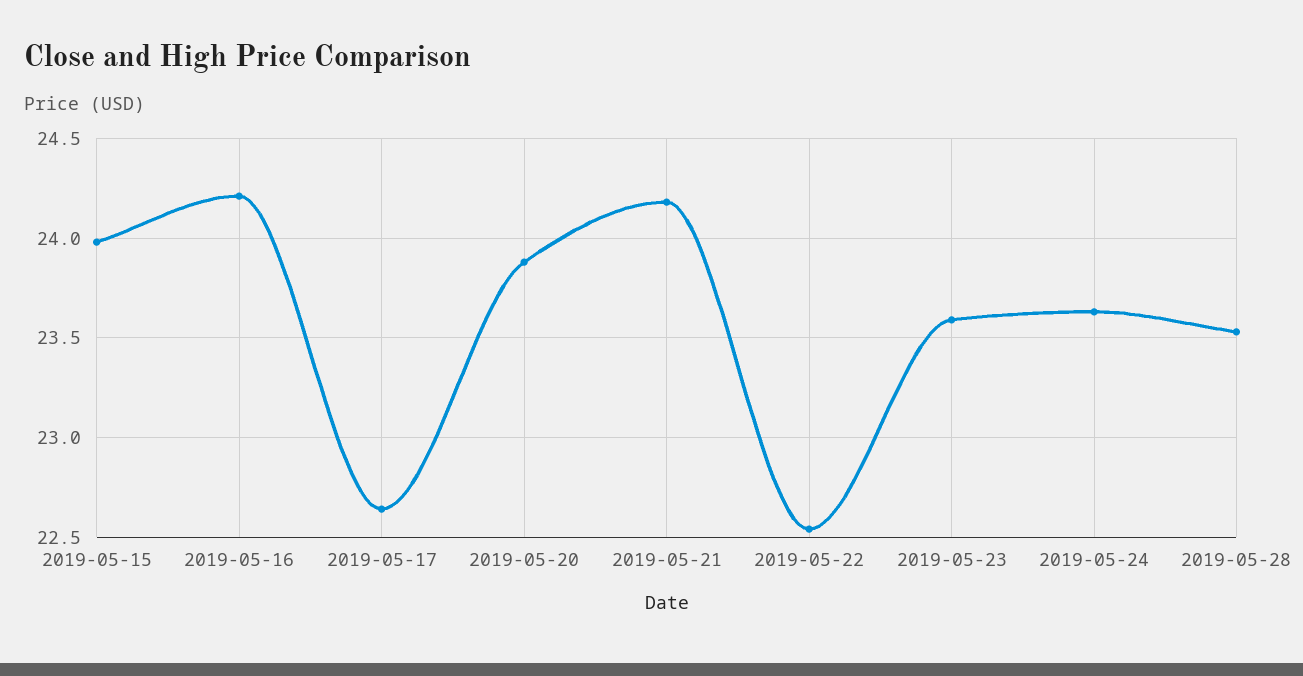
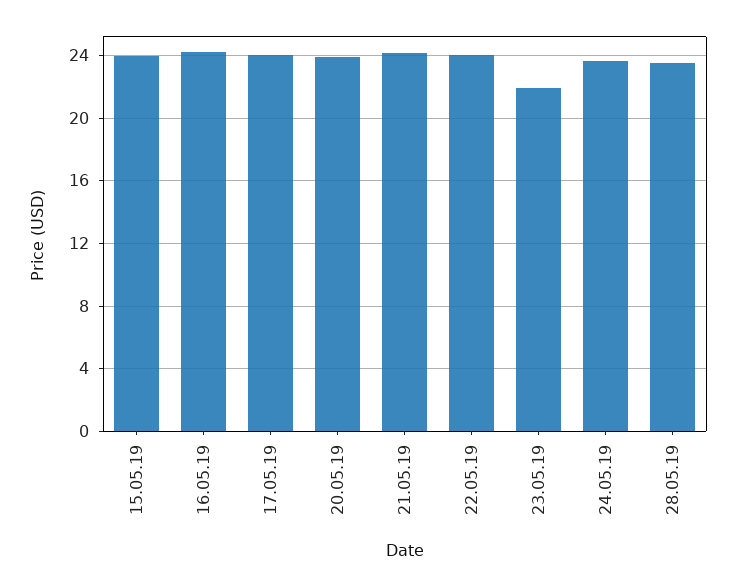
2019-05-17: 22.65 -> 24
2019-05-22: 22.55 -> 24
2019-05-23: 23.6 -> 22

